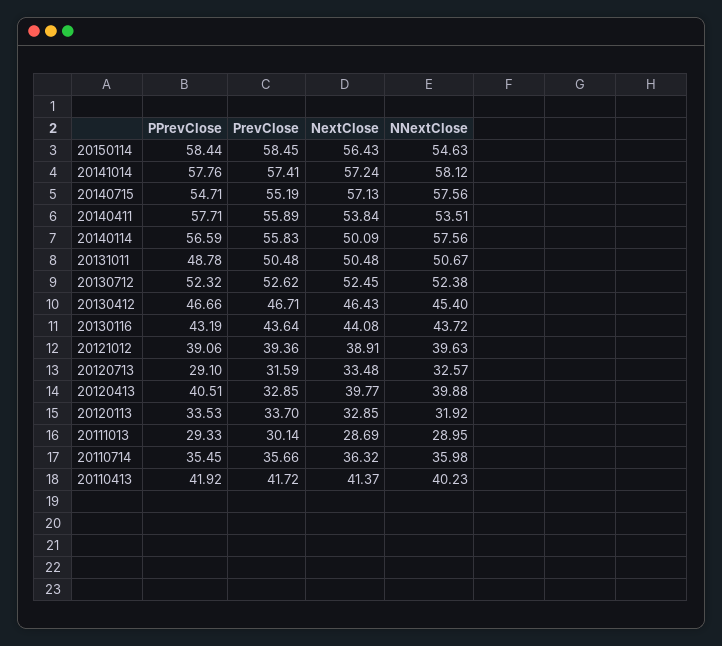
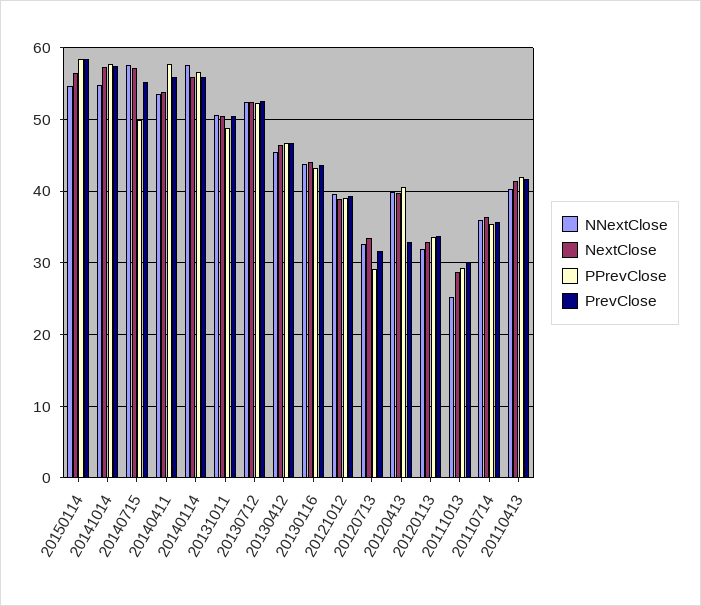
NNextClose, 20141014: 58.12 -> 55
PPrevClose, 20140715: 54.71 -> 50
NextClose, 20140114: 50.09 -> 56
NNextClose, 20111013: 28.95 -> 25

